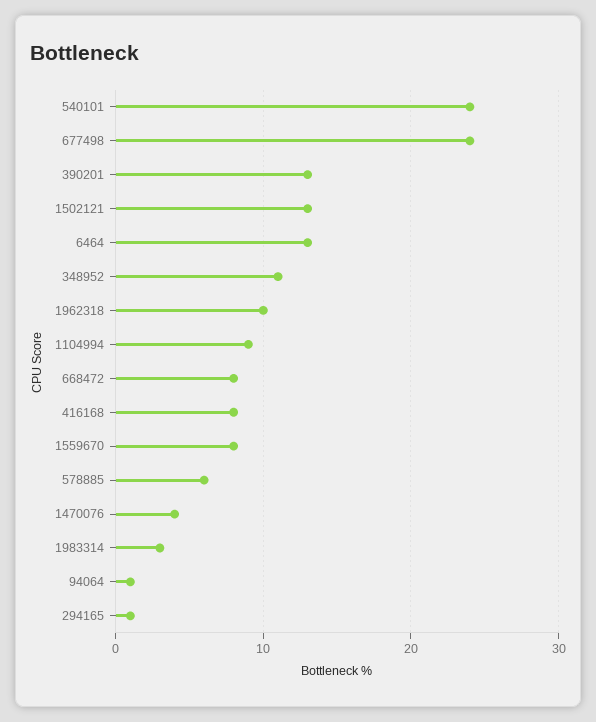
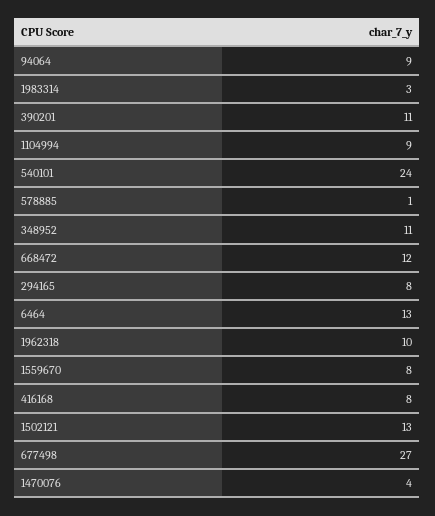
677498: 24 -> 27
390201: 13 -> 11
668472: 8 -> 12
578885: 6 -> 1
94064: 1 -> 9
294165: 1 -> 8

